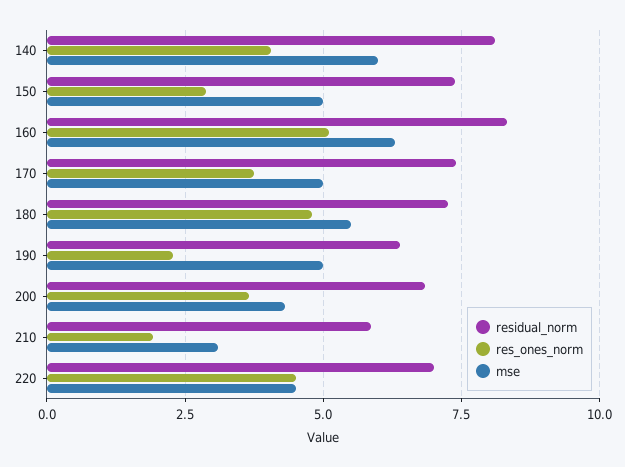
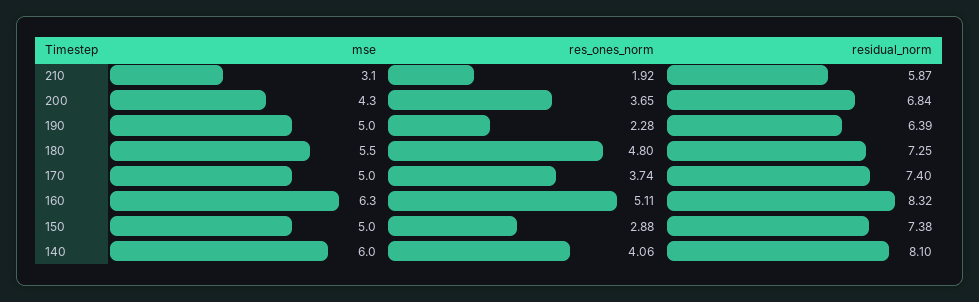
residual_norm, 220: 7 -> none
res_ones_norm, 220: 4.5 -> none
mse, 220: 4.5 -> none

